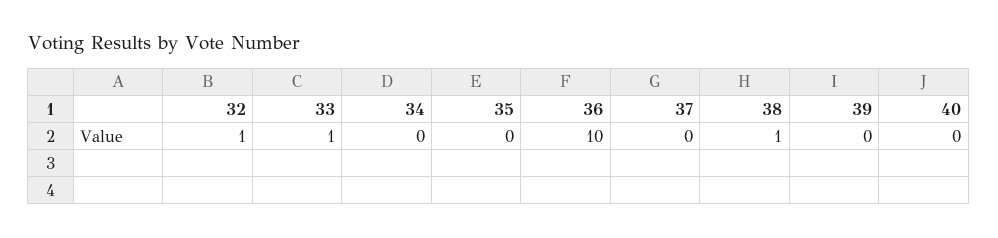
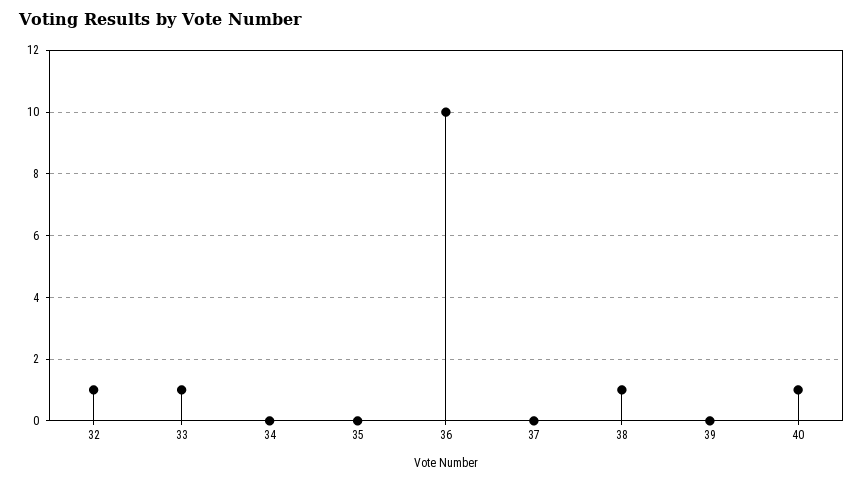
40: 0 -> 1

